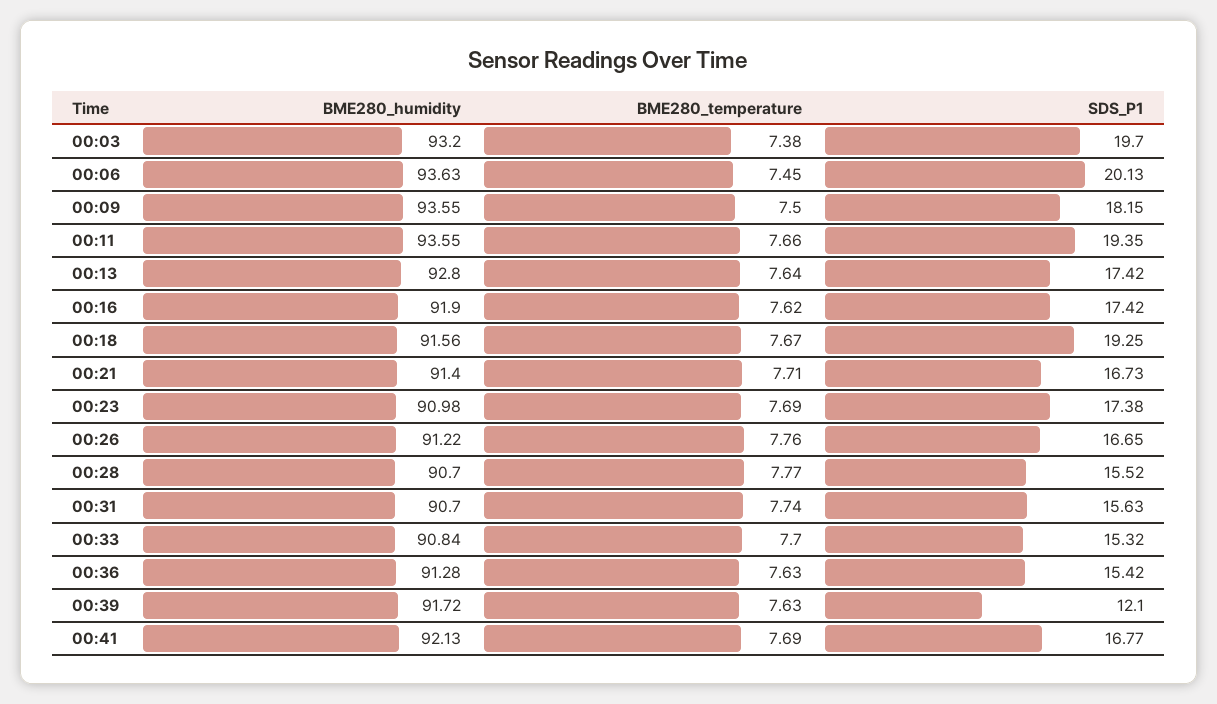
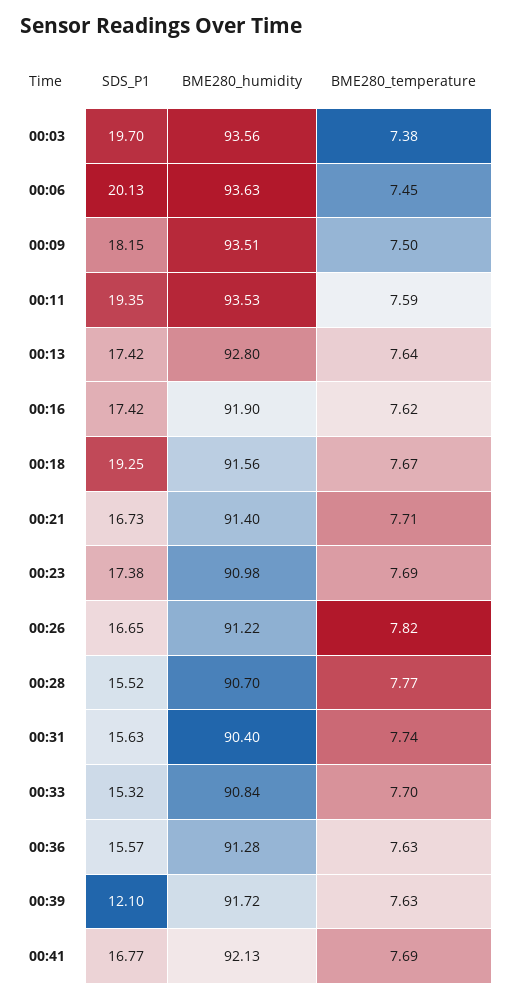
BME280_humidity, 00:03: 93.2 -> 93.56
BME280_humidity, 00:09: 93.55 -> 93.51
BME280_humidity, 00:11: 93.55 -> 93.53
BME280_temperature, 00:11: 7.66 -> 7.59
BME280_temperature, 00:26: 7.76 -> 7.82
BME280_humidity, 00:31: 90.7 -> 90.4
SDS_P1, 00:36: 15.42 -> 15.57

